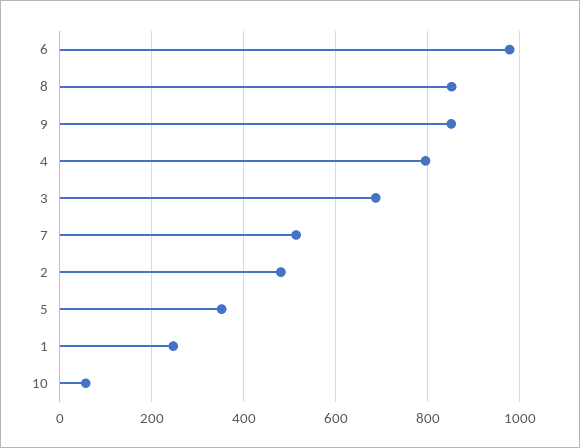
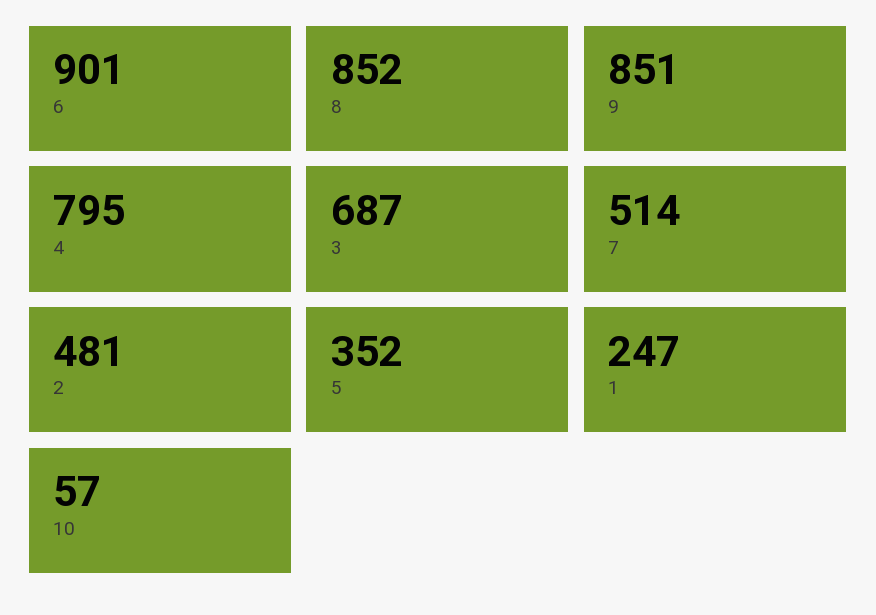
6: 980 -> 901

